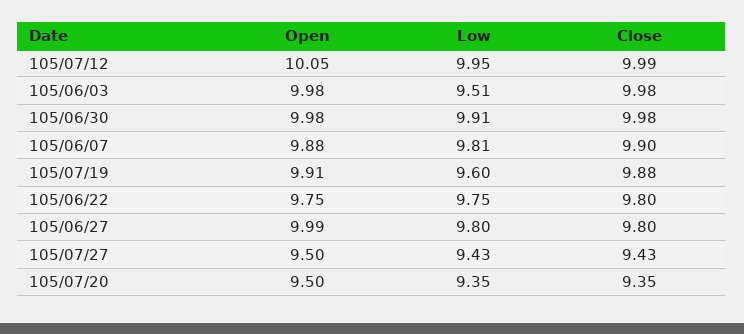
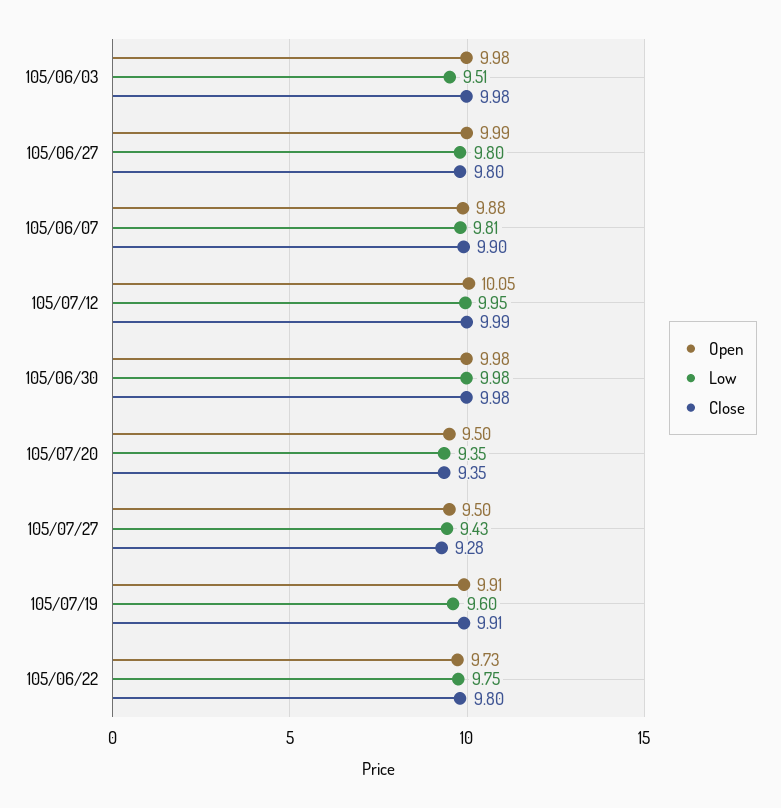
Low, 105/06/30: 9.91 -> 9.98
Close, 105/07/19: 9.88 -> 9.91
Open, 105/06/22: 9.75 -> 9.73
Close, 105/07/27: 9.43 -> 9.28

